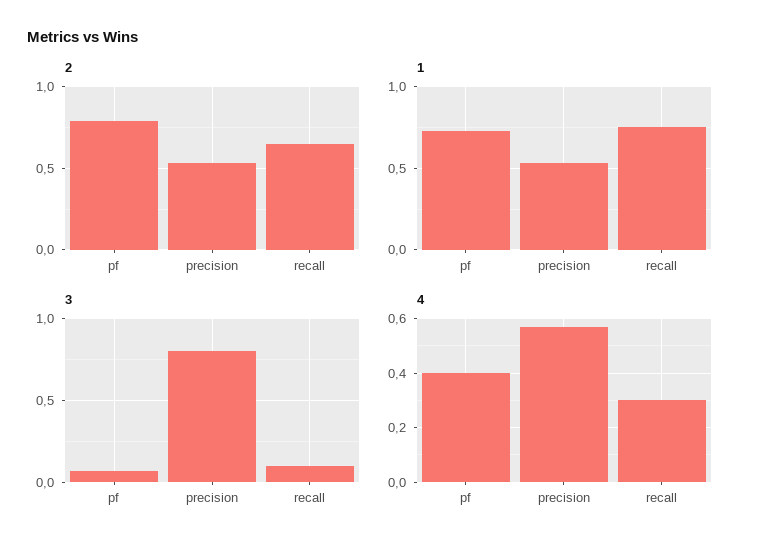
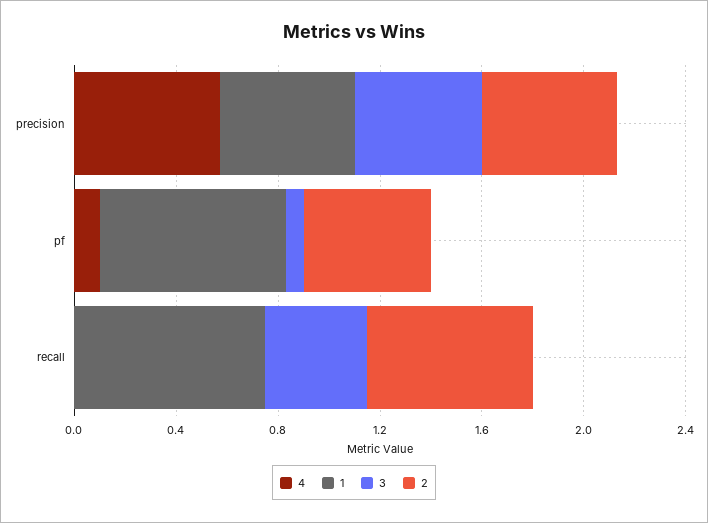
2, pf: 0.8 -> 0.5
3, precision: 0.8 -> 0.5
3, recall: 0.1 -> 0.4
4, pf: 0.4 -> 0.1
4, recall: 0.3 -> 0

